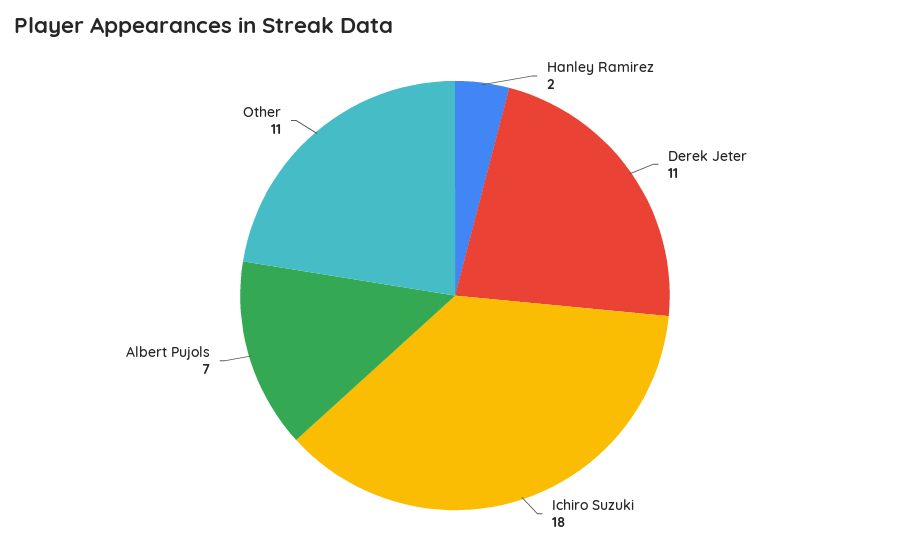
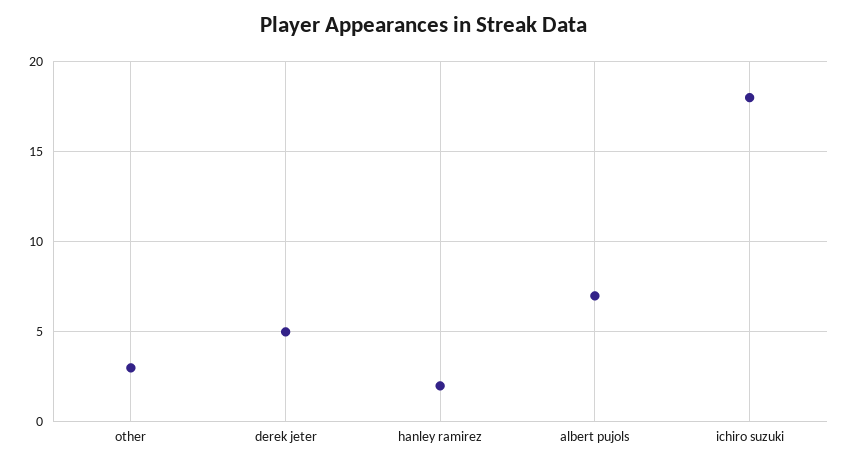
Derek Jeter: 11 -> 5
Other: 11 -> 3

